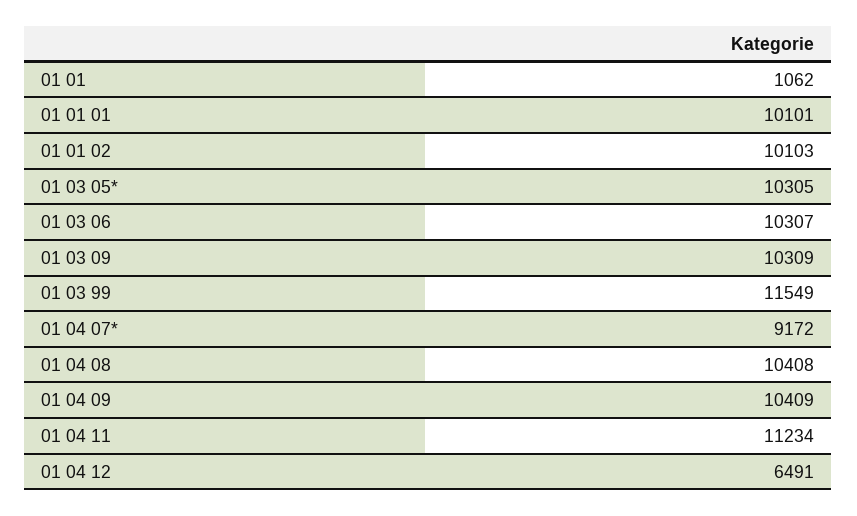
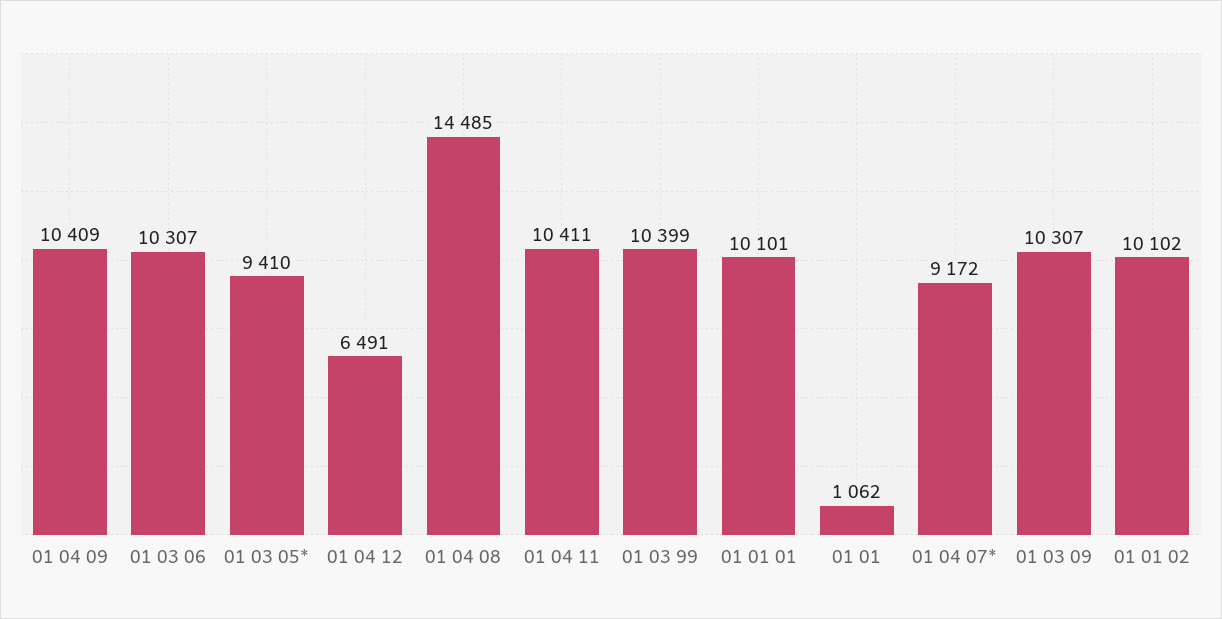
01 01 02: 10103 -> 10102
01 03 05*: 10305 -> 9410
01 03 09: 10309 -> 10307
01 03 99: 11549 -> 10399
01 04 08: 10408 -> 14485
01 04 11: 11234 -> 10411

